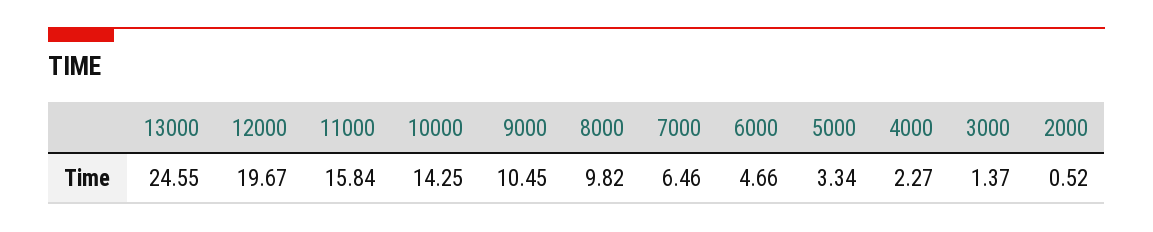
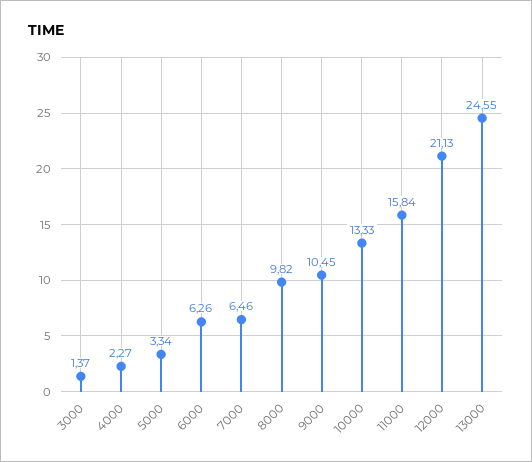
12000: 19.67 -> 21.13
10000: 14.25 -> 13.33
6000: 4.66 -> 6.26
2000: 0.52 -> none

